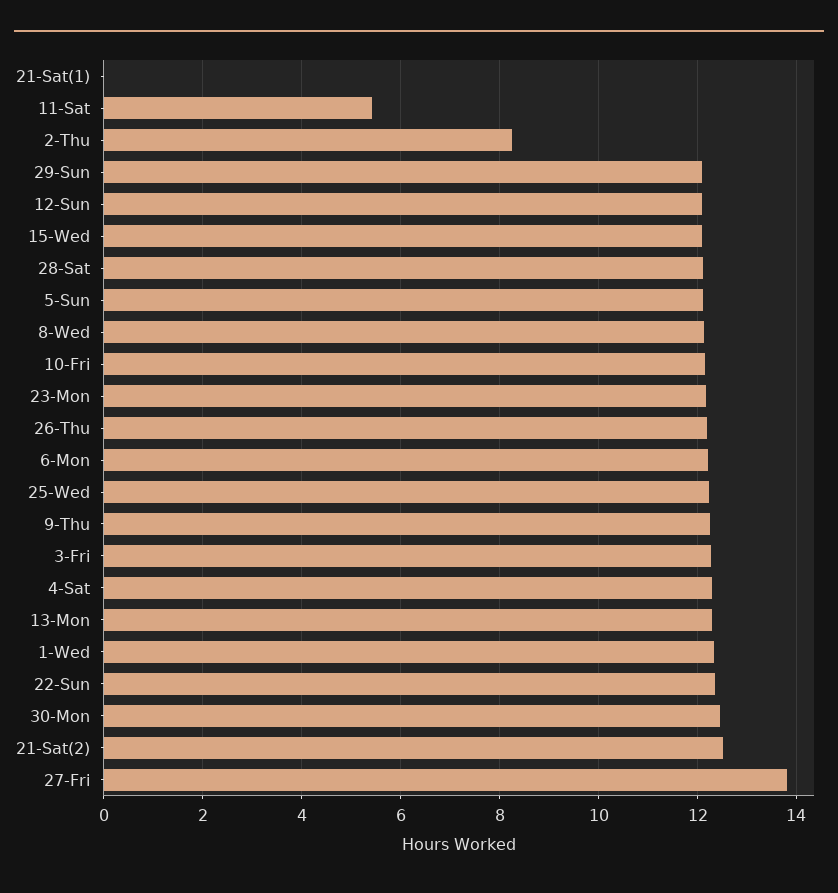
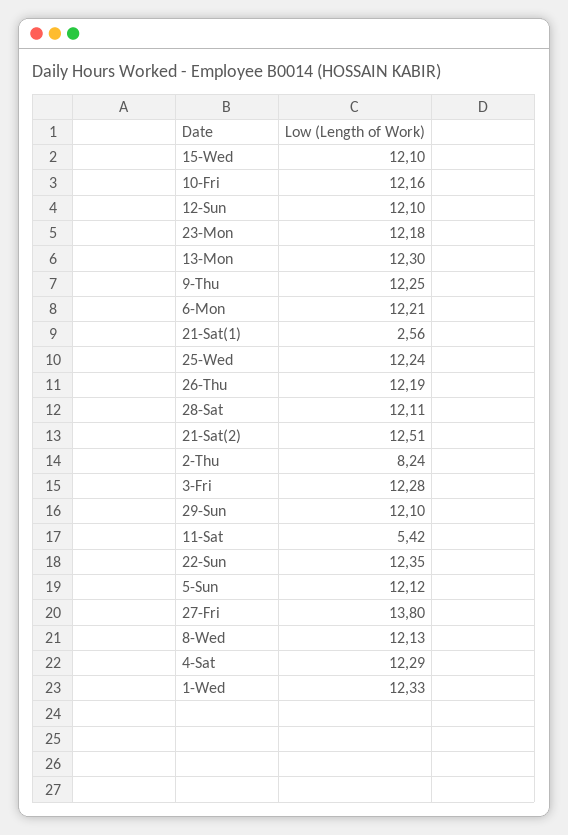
21-Sat(1): 0 -> 2.56
30-Mon: 12.4 -> none

